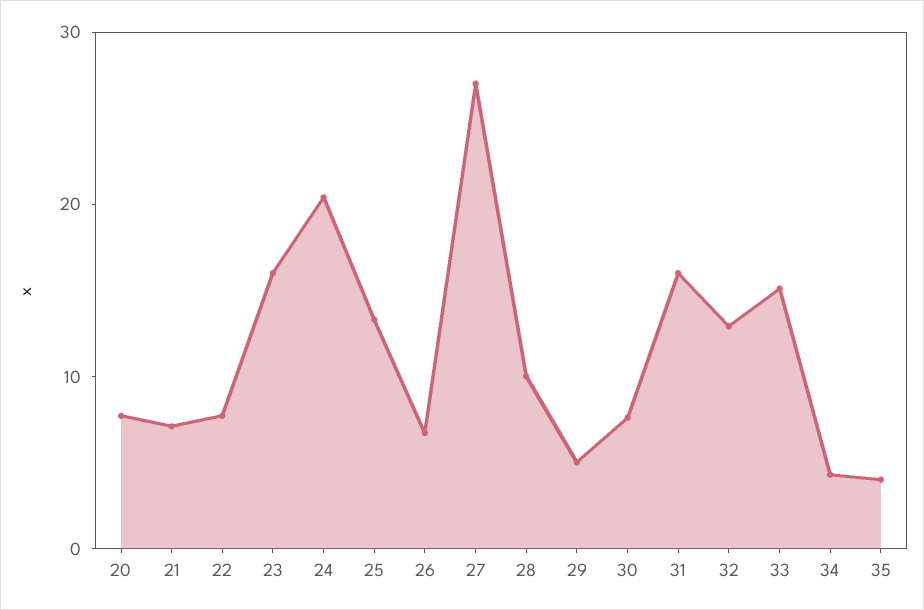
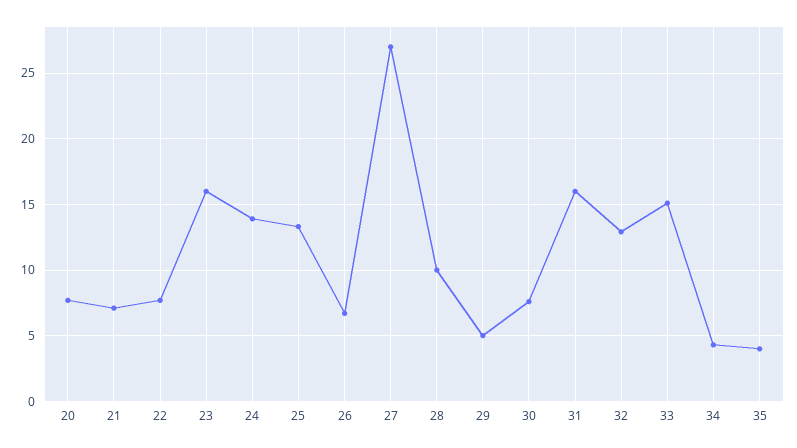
24: 20 -> 14

